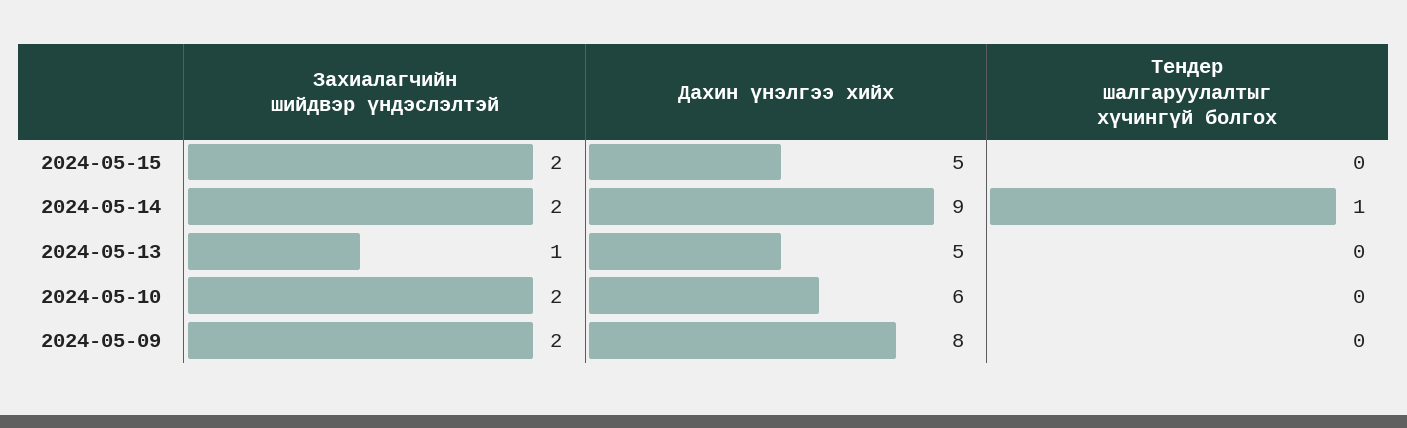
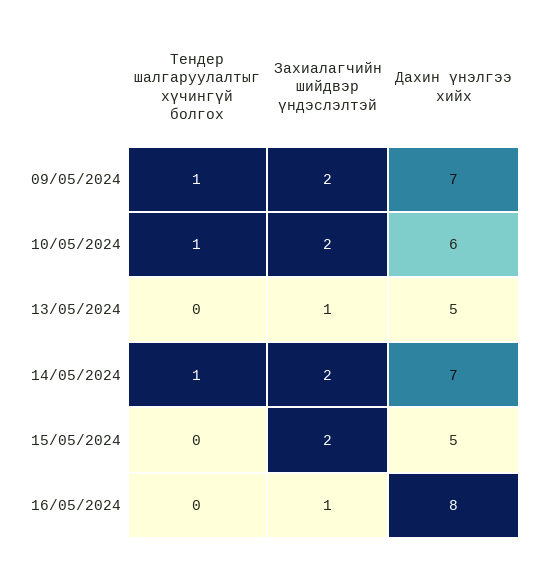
Дахин үнэлгээ хийх, 2024-05-14: 9 -> 7
Тендер шалгаруулалтыг хүчингүй болгох, 2024-05-10: 0 -> 1
Дахин үнэлгээ хийх, 2024-05-09: 8 -> 7
Тендер шалгаруулалтыг хүчингүй болгох, 2024-05-09: 0 -> 1
Тендер шалгаруулалтыг хүчингүй болгох, 16/05/2024: none -> 0
Захиалагчийн шийдвэр үндэслэлтэй, 16/05/2024: none -> 1
Дахин үнэлгээ хийх, 16/05/2024: none -> 8

